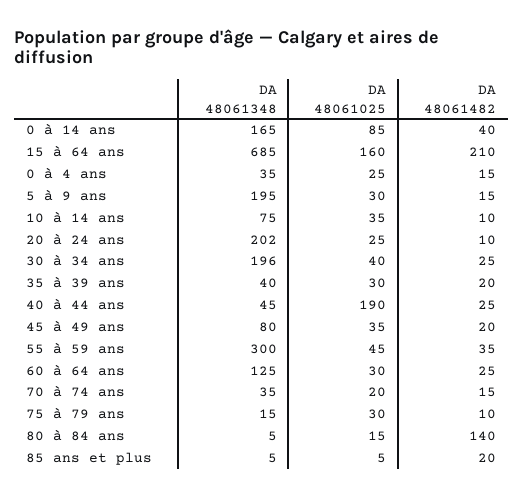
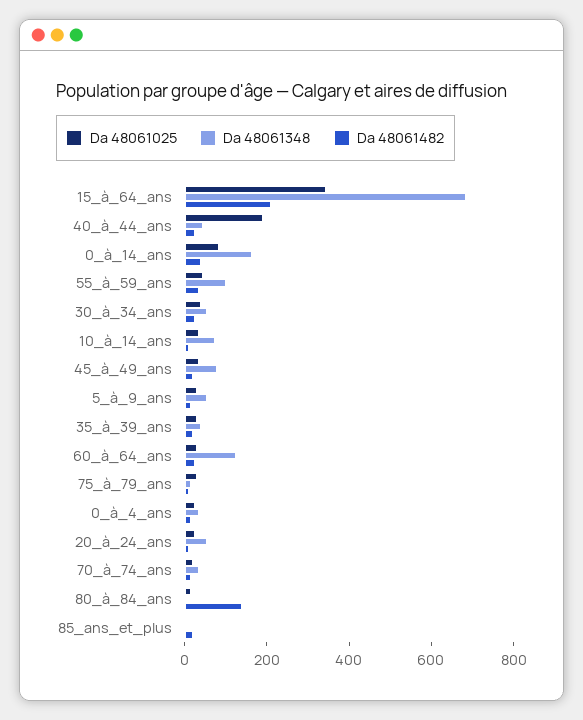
DA 48061025, 15 à 64 ans: 160 -> 350
DA 48061348, 5 à 9 ans: 195 -> 50
DA 48061348, 20 à 24 ans: 202 -> 50
DA 48061348, 30 à 34 ans: 196 -> 50
DA 48061348, 55 à 59 ans: 300 -> 100

